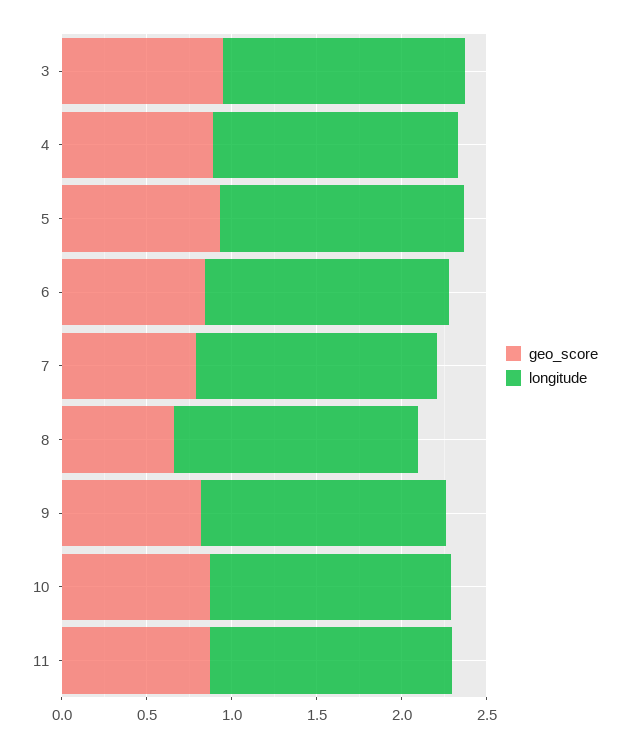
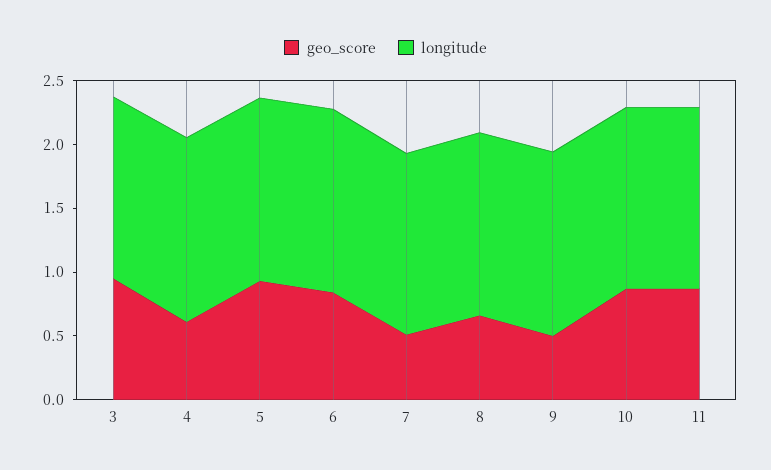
geo_score, 4: 0.9 -> 0.6
geo_score, 7: 0.8 -> 0.5
geo_score, 9: 0.8 -> 0.5

